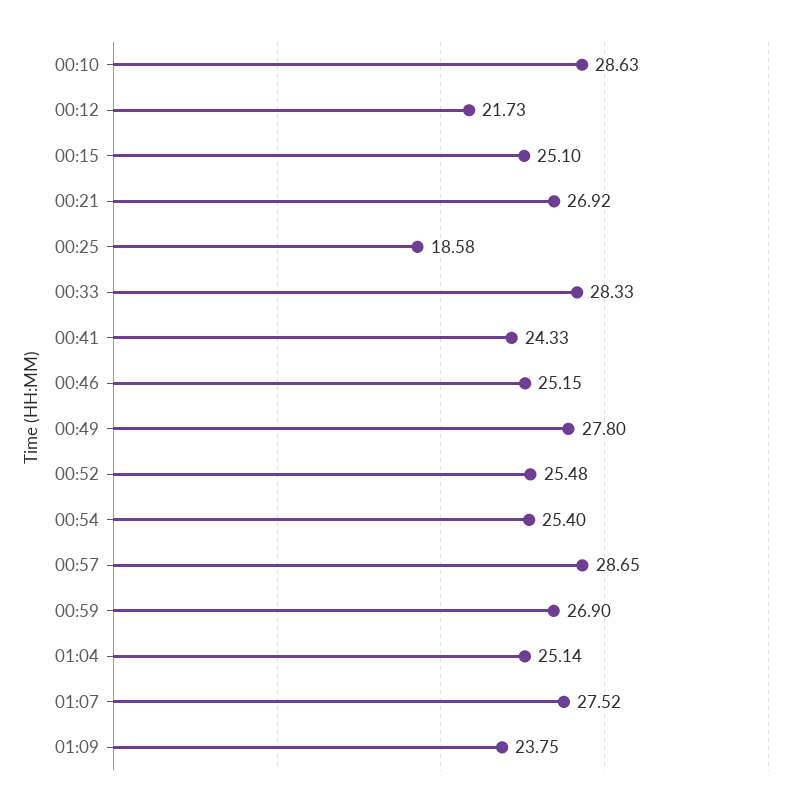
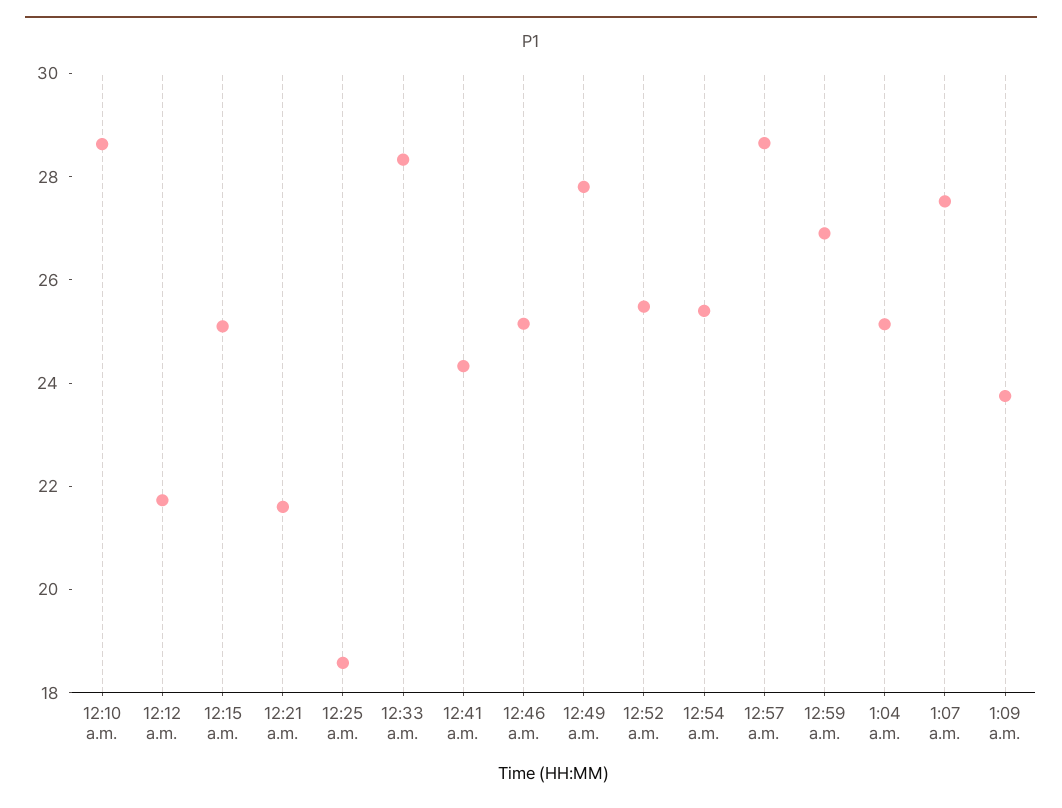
00:21: 26.92 -> 21.5

